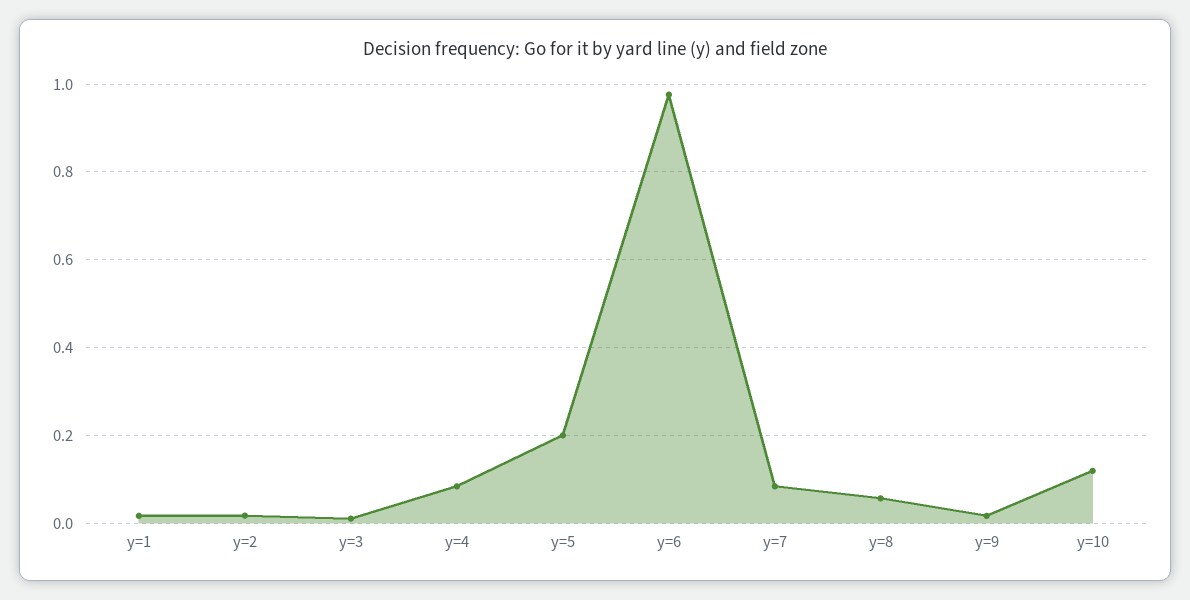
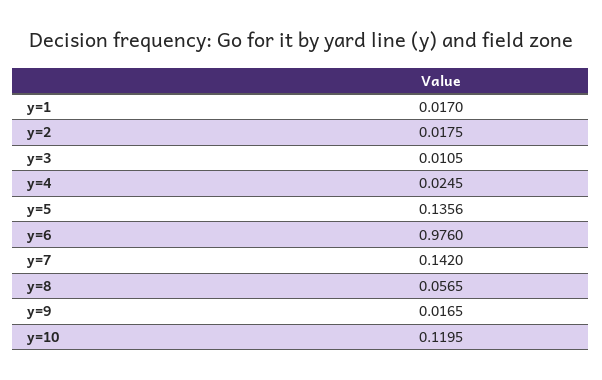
y=4: 0.08 -> 0.0245
y=5: 0.2 -> 0.1356
y=7: 0.08 -> 0.142

